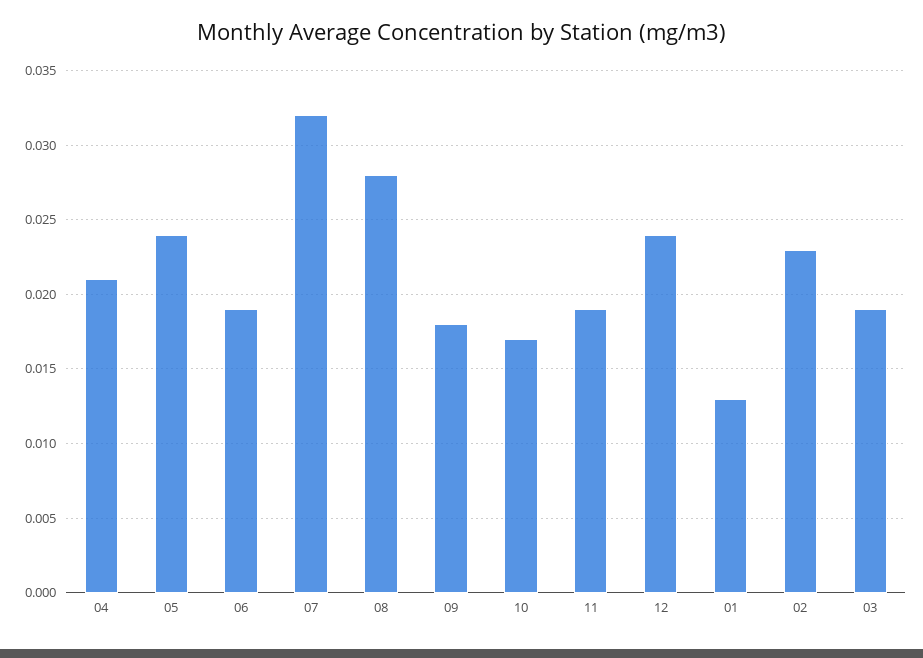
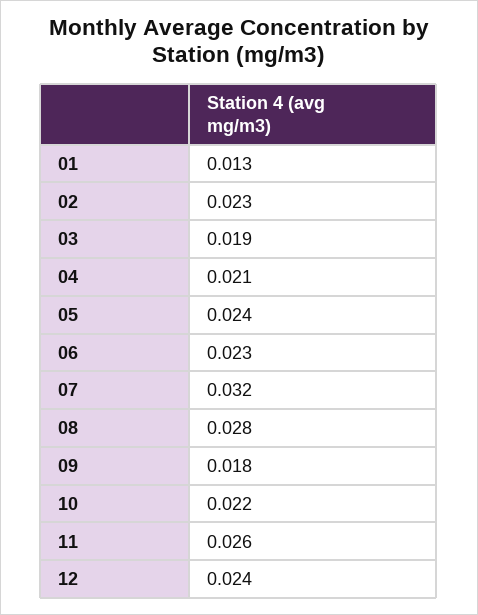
06: 0.019 -> 0.023
10: 0.017 -> 0.022
11: 0.019 -> 0.026

